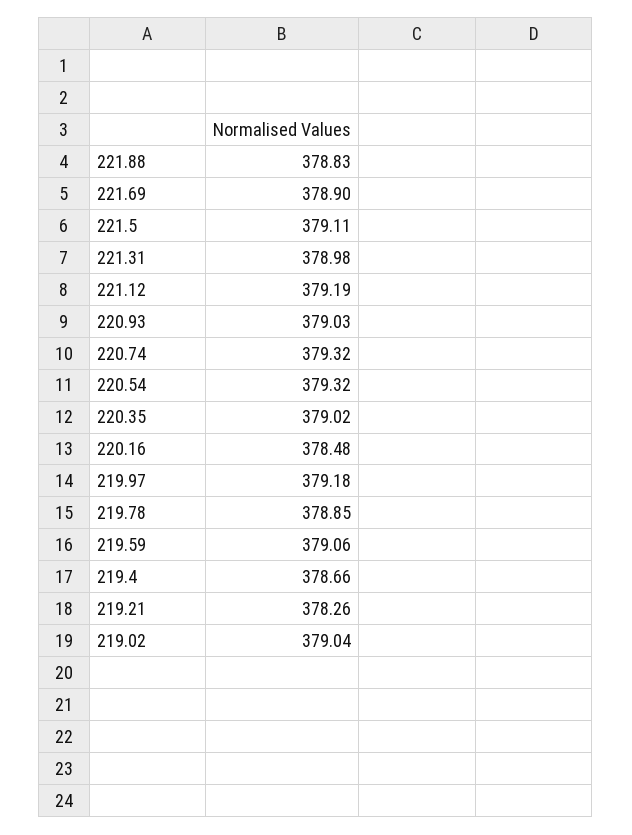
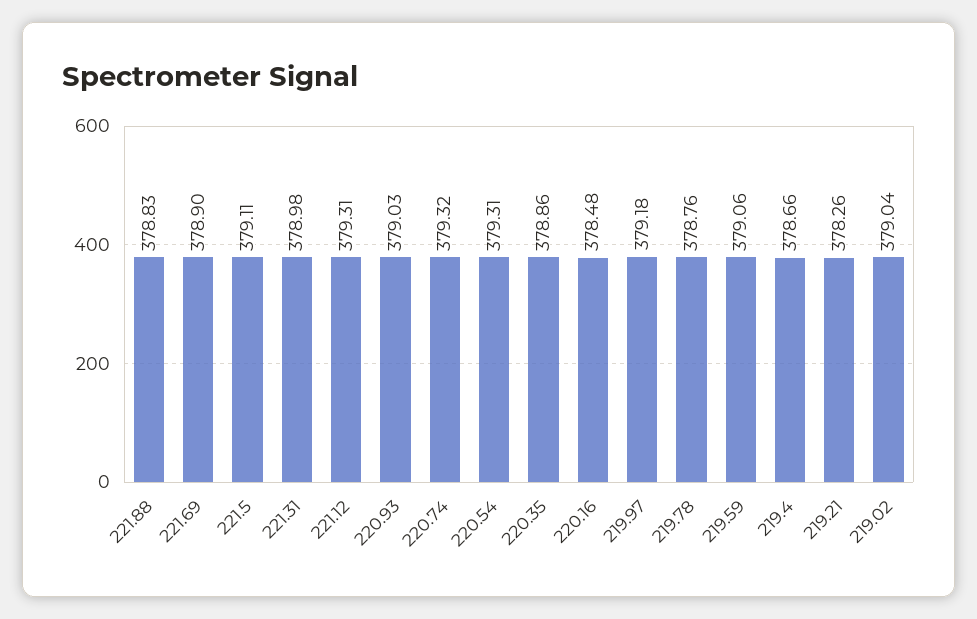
221.12: 379.19 -> 379.31
220.54: 379.32 -> 379.31
220.35: 379.02 -> 378.86
219.78: 378.85 -> 378.76

